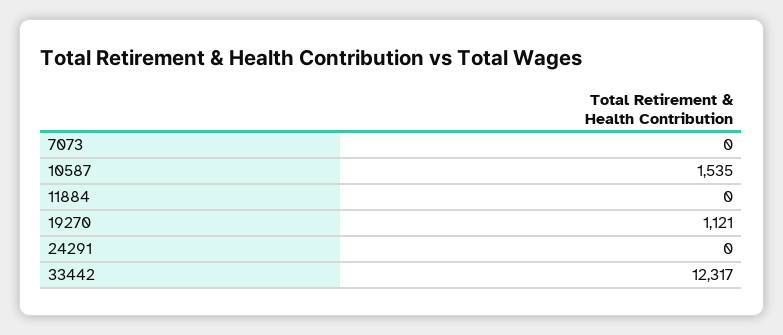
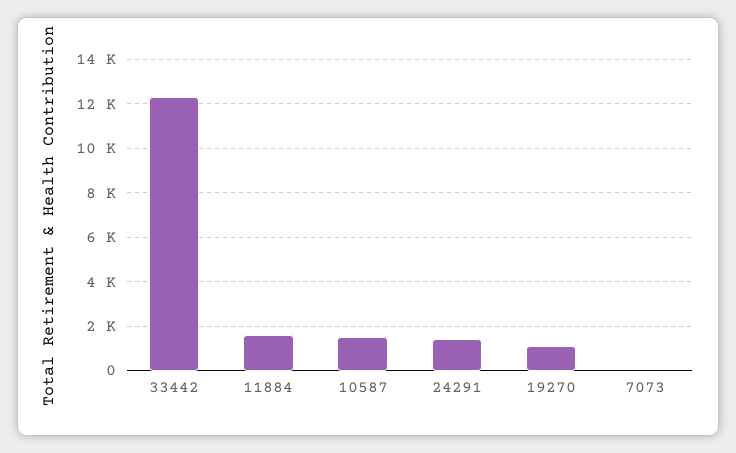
11884: 0 -> 1500
24291: 0 -> 1500

